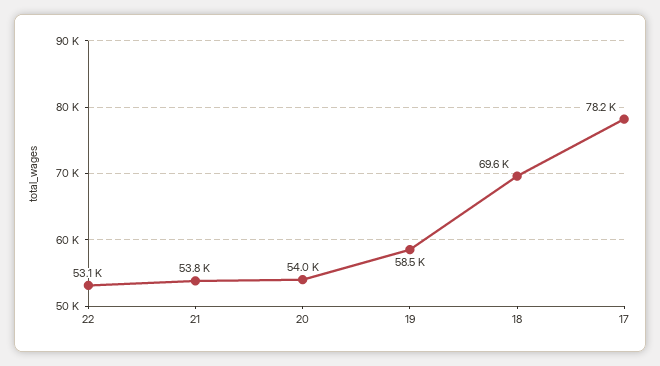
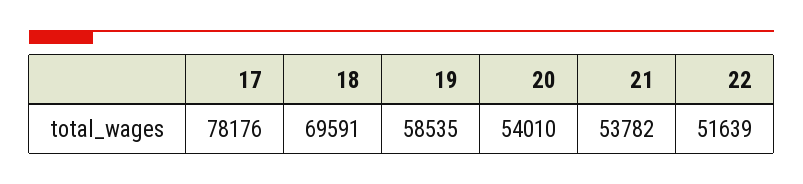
22: 53100 -> 51639

